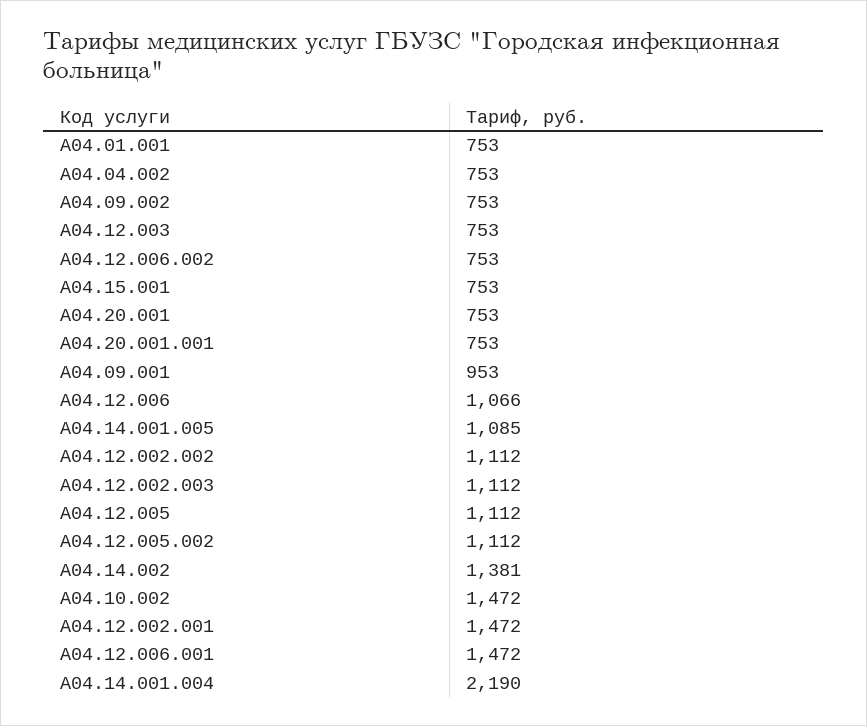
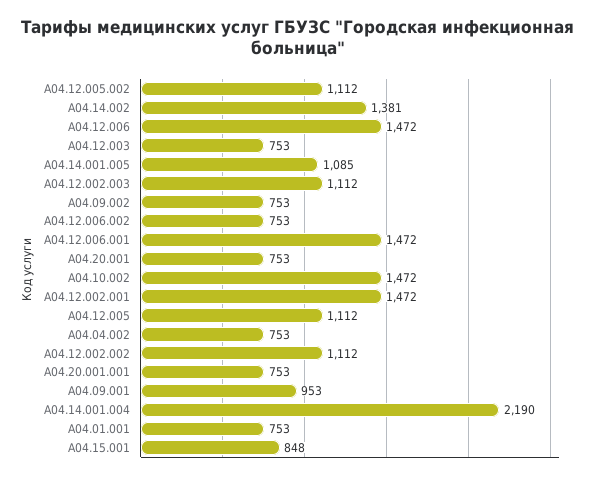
A04.15.001: 753 -> 848
A04.12.006: 1066 -> 1472

